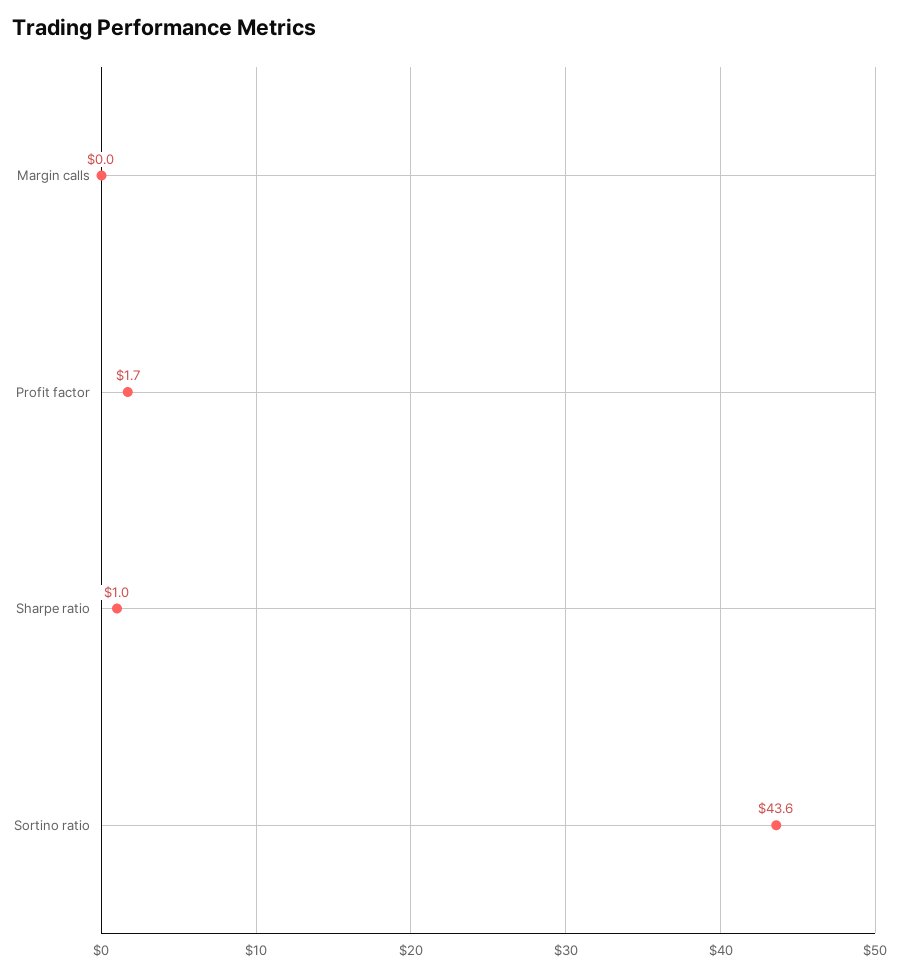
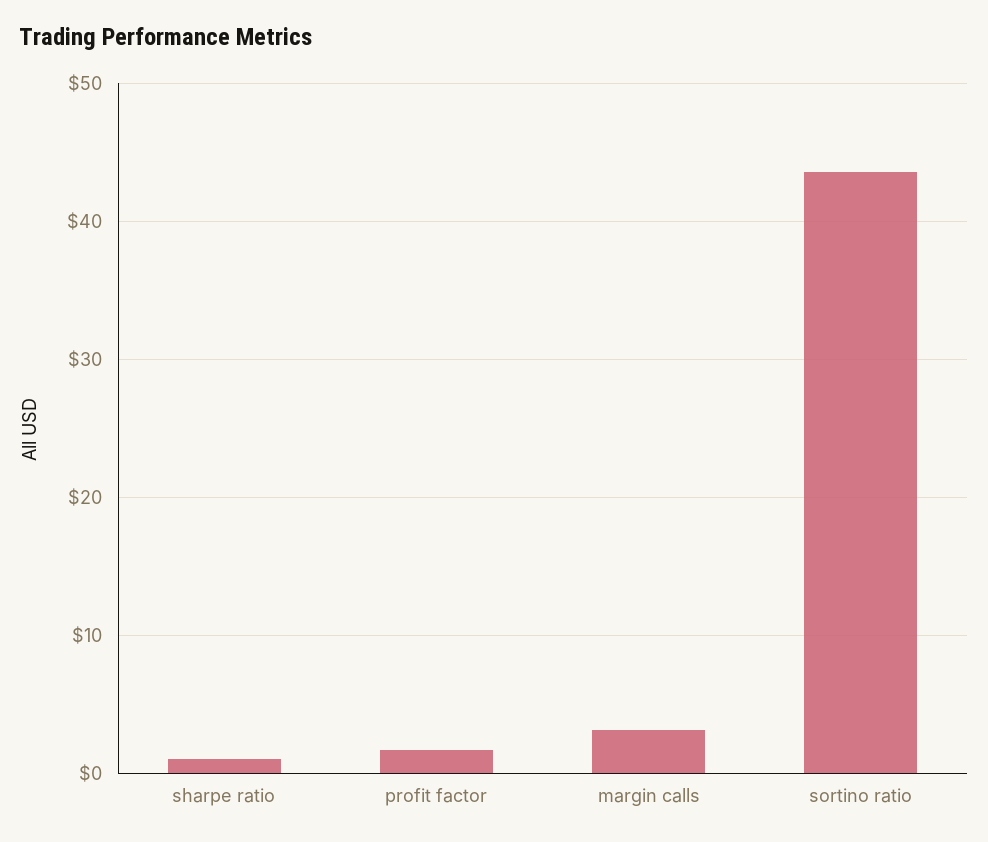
Margin calls: 0 -> 3

